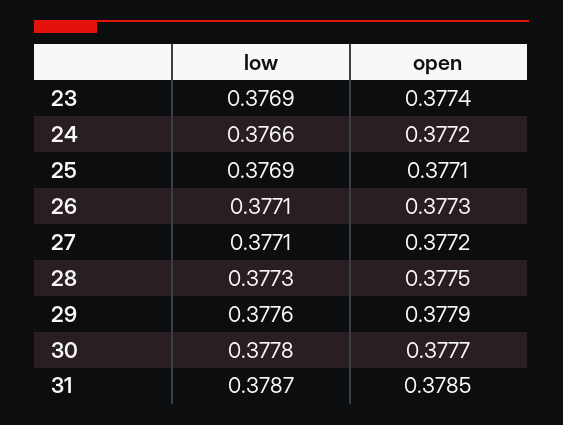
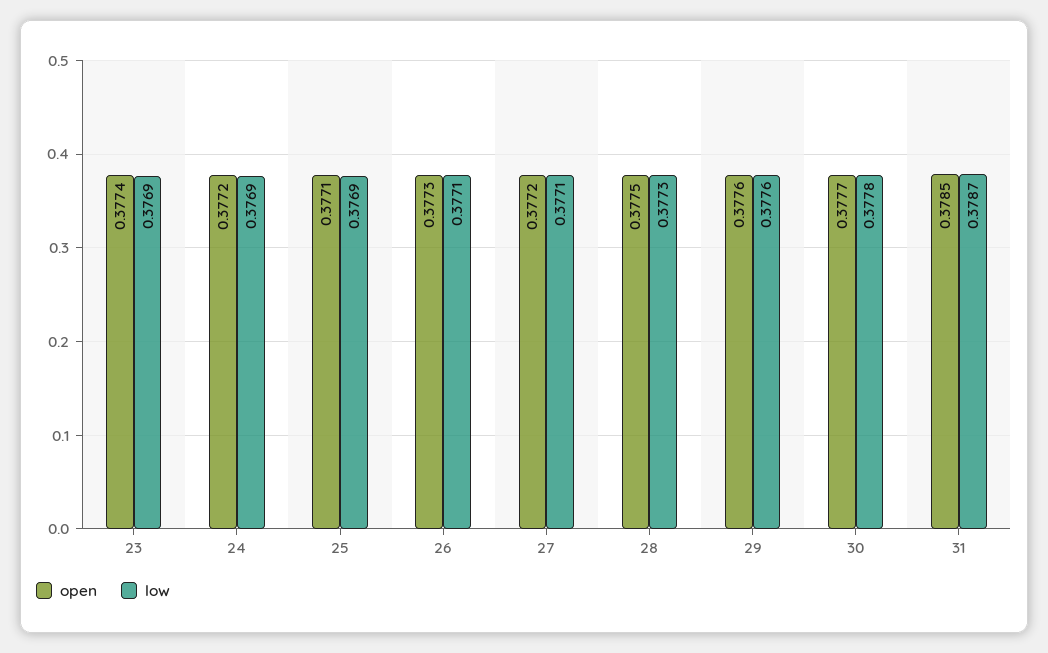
low, 24: 0.3766 -> 0.3769
open, 29: 0.3779 -> 0.3776

